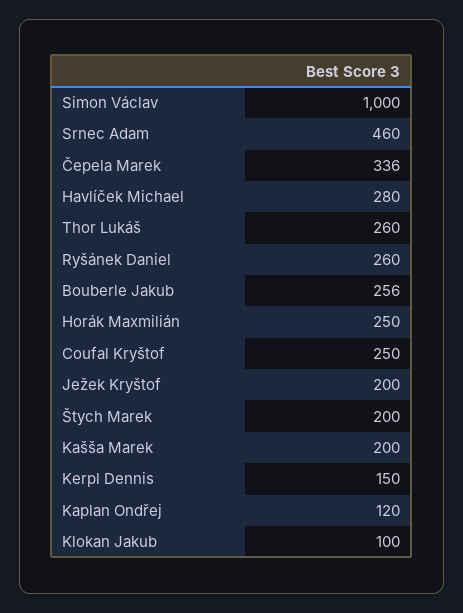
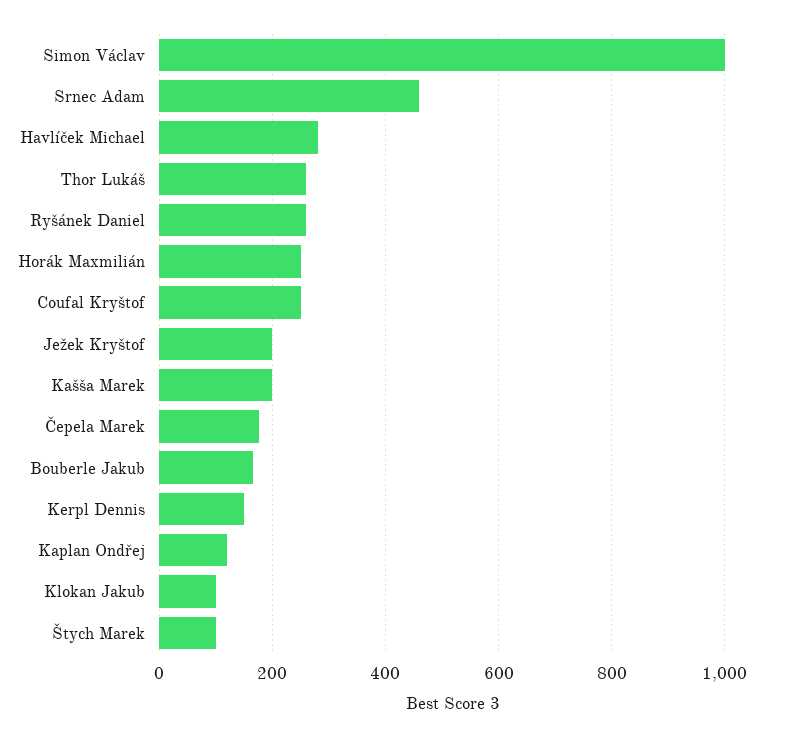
Čepela Marek: 336 -> 180
Bouberle Jakub: 256 -> 160
Štych Marek: 200 -> 100

